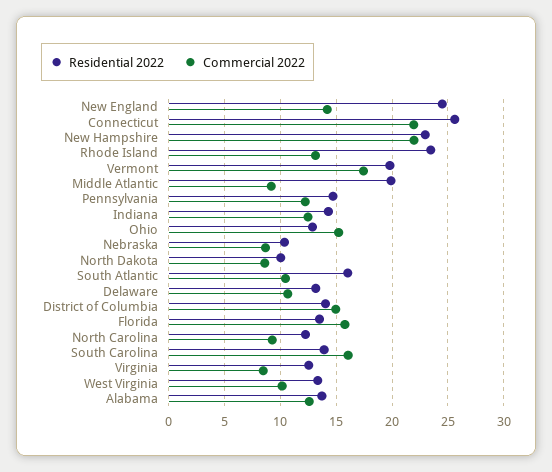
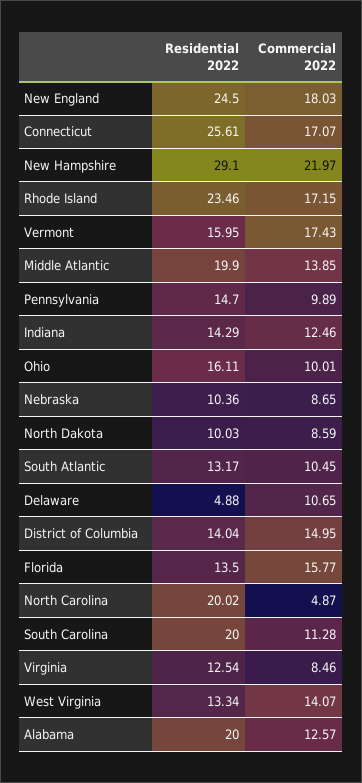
Commercial 2022, New England: 14 -> 18.03
Commercial 2022, Connecticut: 22 -> 17.07
Residential 2022, New Hampshire: 23 -> 29.1
Commercial 2022, Rhode Island: 13 -> 17.15
Residential 2022, Vermont: 20 -> 15.95
Commercial 2022, Middle Atlantic: 9 -> 13.85
Commercial 2022, Pennsylvania: 12 -> 9.89
Residential 2022, Ohio: 13 -> 16.11
Commercial 2022, Ohio: 15 -> 10.01
Residential 2022, South Atlantic: 16 -> 13.17
Residential 2022, Delaware: 13 -> 4.88
Residential 2022, North Carolina: 12 -> 20.02
Commercial 2022, North Carolina: 9 -> 4.87
Residential 2022, South Carolina: 14 -> 20
Commercial 2022, South Carolina: 16 -> 11.28
Commercial 2022, West Virginia: 10 -> 14.07
Residential 2022, Alabama: 14 -> 20

